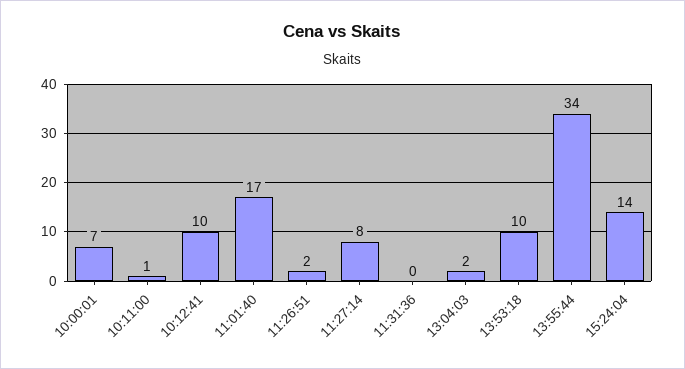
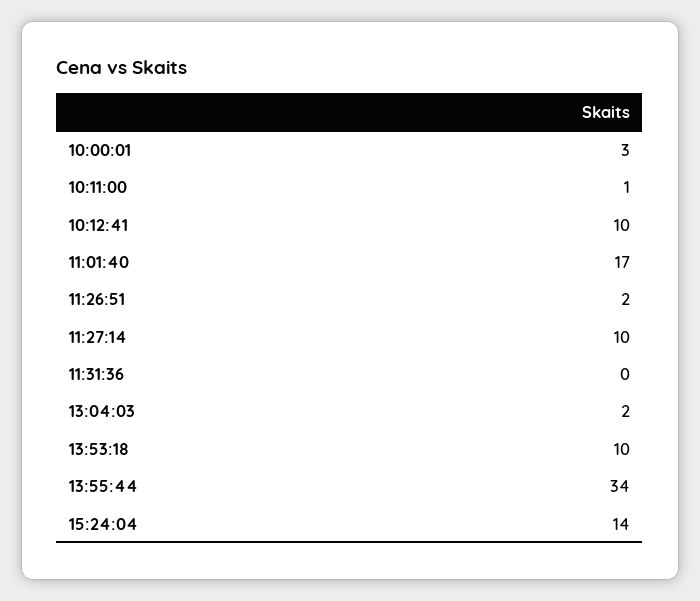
10:00:01: 7 -> 3
11:27:14: 8 -> 10

